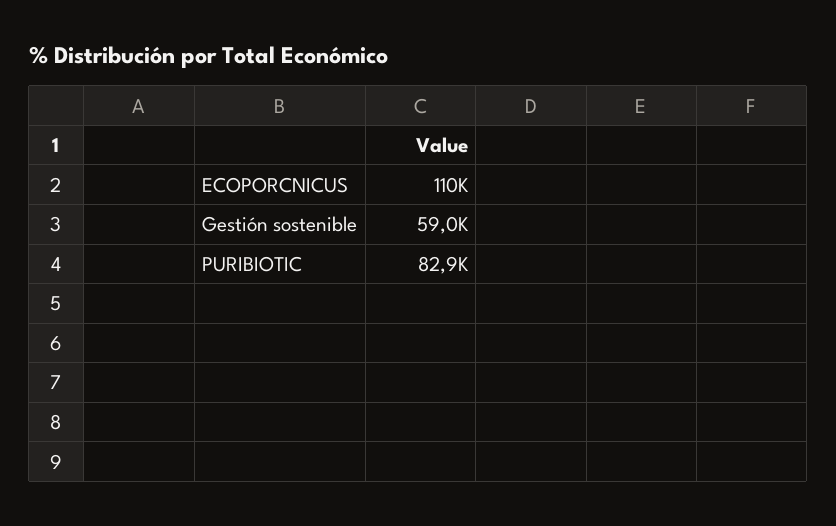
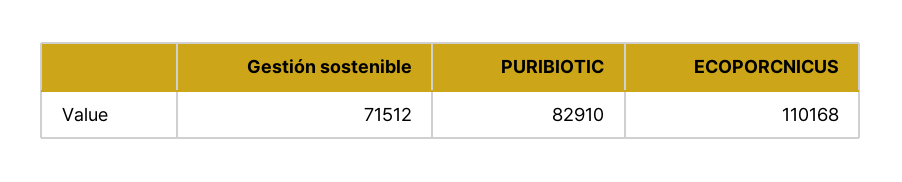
Gestión sostenible: 59000 -> 71512

